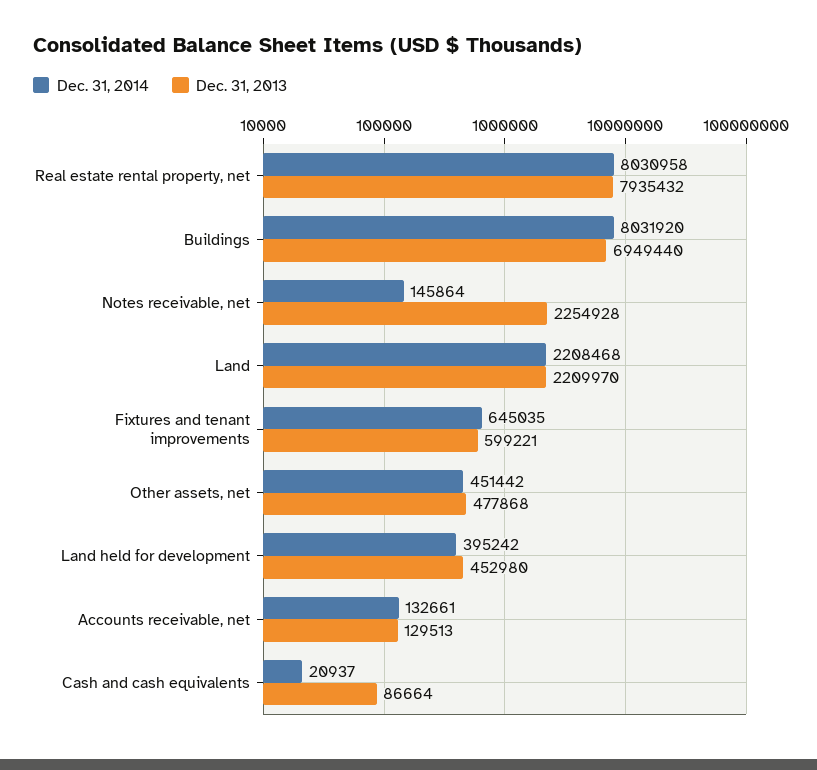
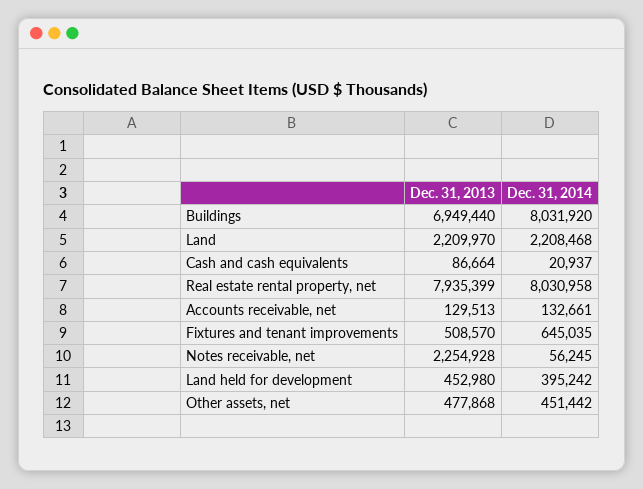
Dec. 31, 2013, Real estate rental property, net: 7935432 -> 7935399
Dec. 31, 2014, Notes receivable, net: 145864 -> 56245
Dec. 31, 2013, Fixtures and tenant improvements: 599221 -> 508570

